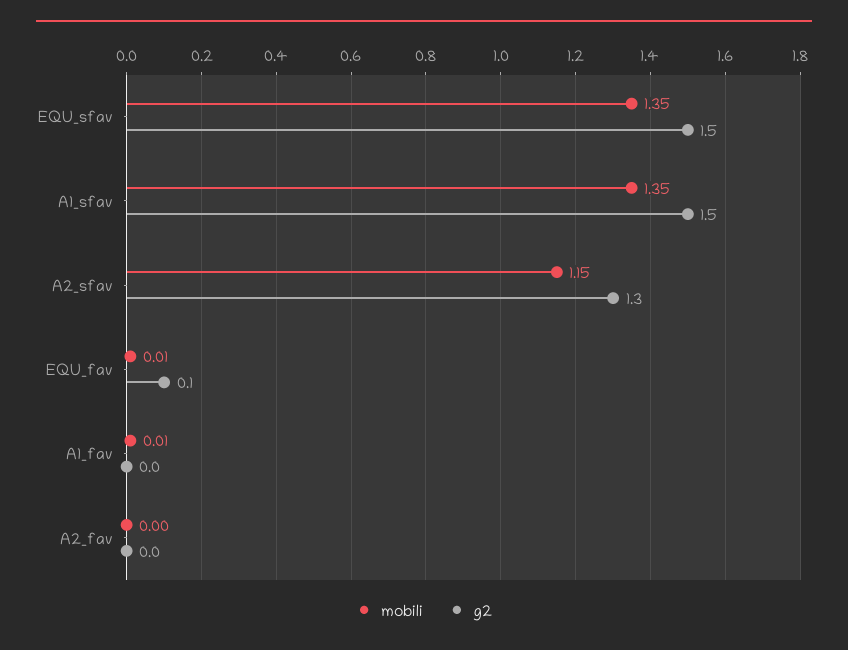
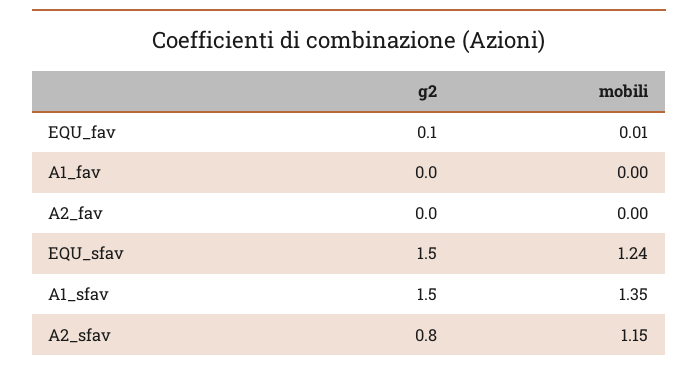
mobili, EQU_sfav: 1.35 -> 1.24
g2, A2_sfav: 1.3 -> 0.8
mobili, A1_fav: 0.01 -> 0

